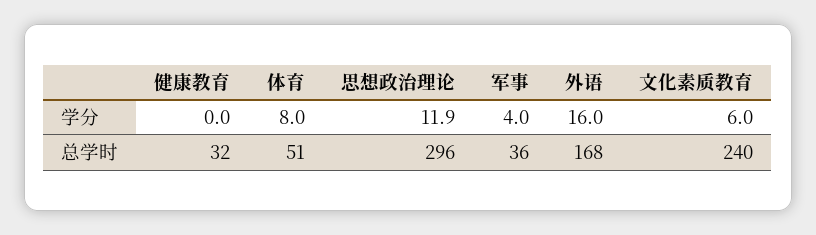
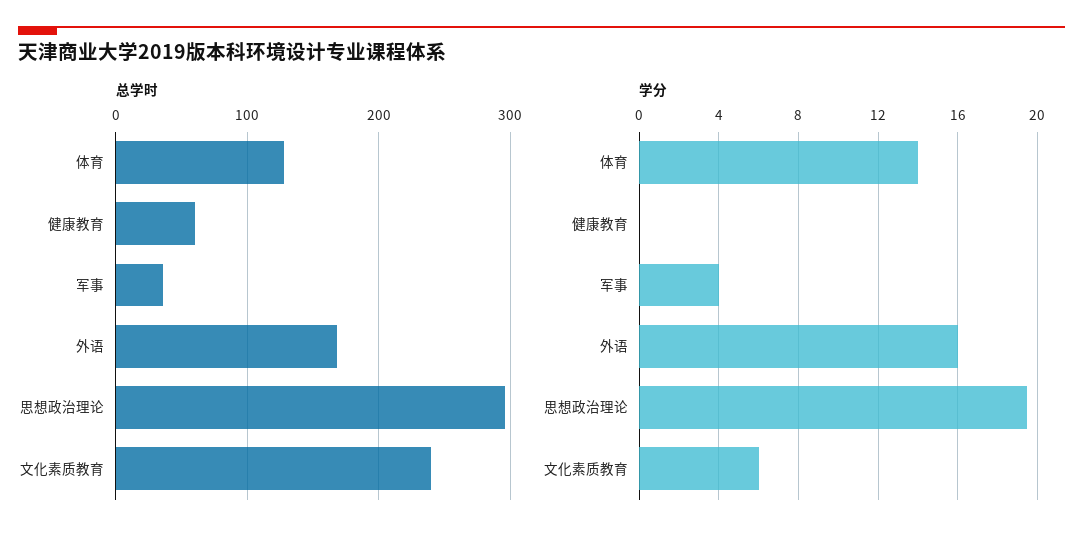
学分, 体育: 8 -> 14
学分, 思想政治理论: 11.9 -> 19.5
总学时, 健康教育: 32 -> 60
总学时, 体育: 51 -> 130

